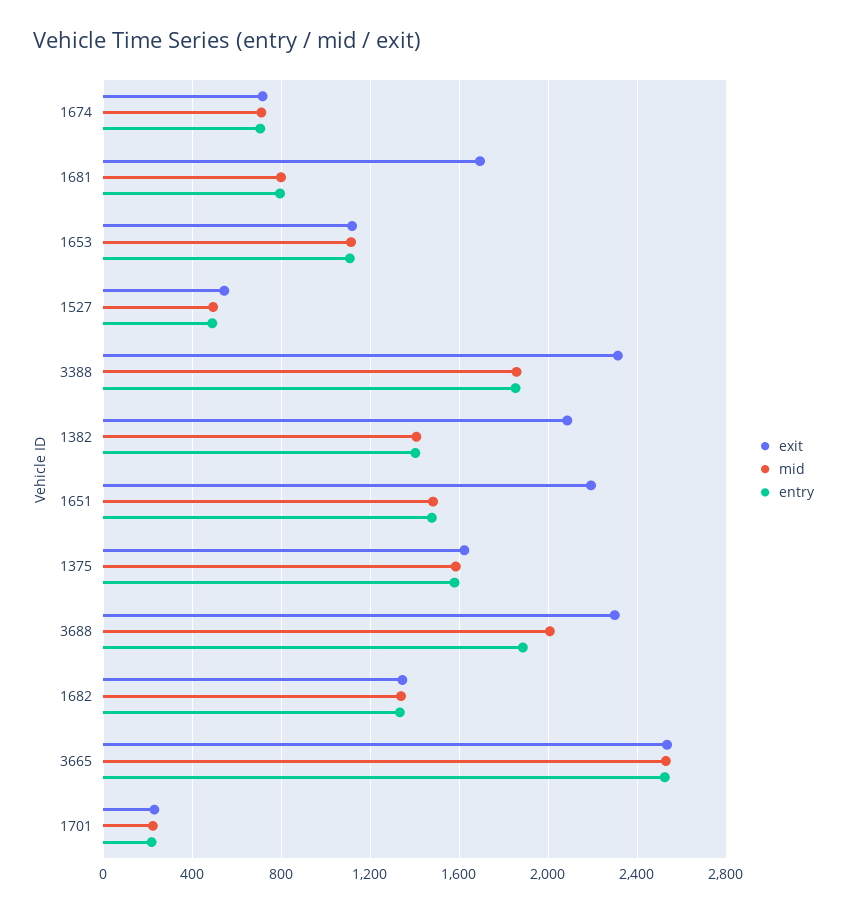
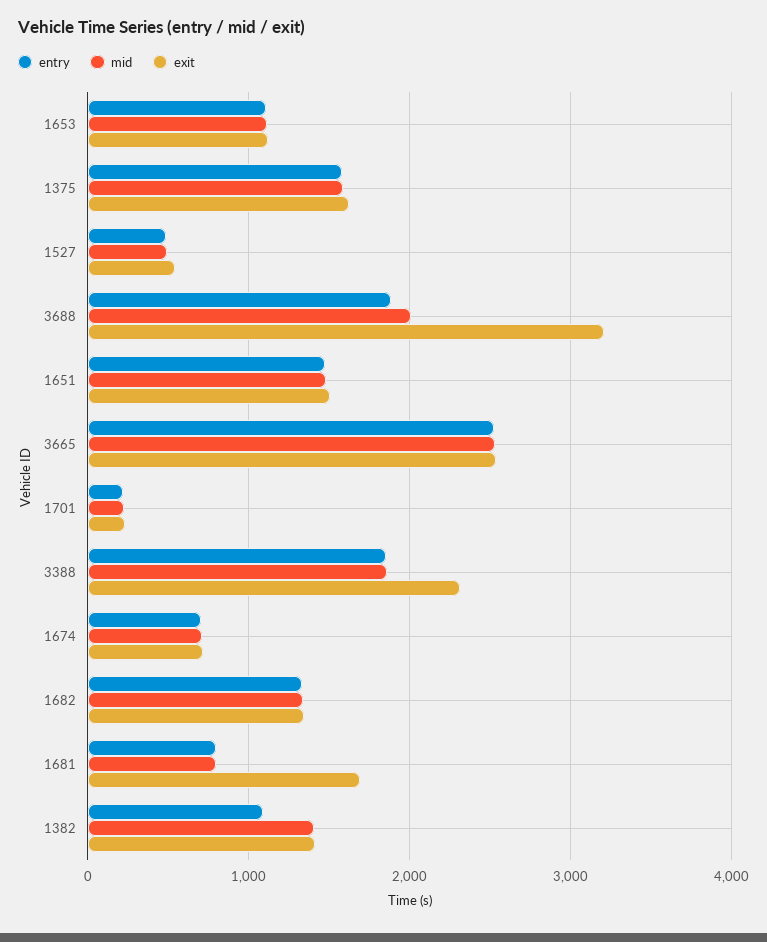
exit, 1382: 2100 -> 1400
entry, 1382: 1400 -> 1100
exit, 1651: 2200 -> 1500
exit, 3688: 2300 -> 3200

